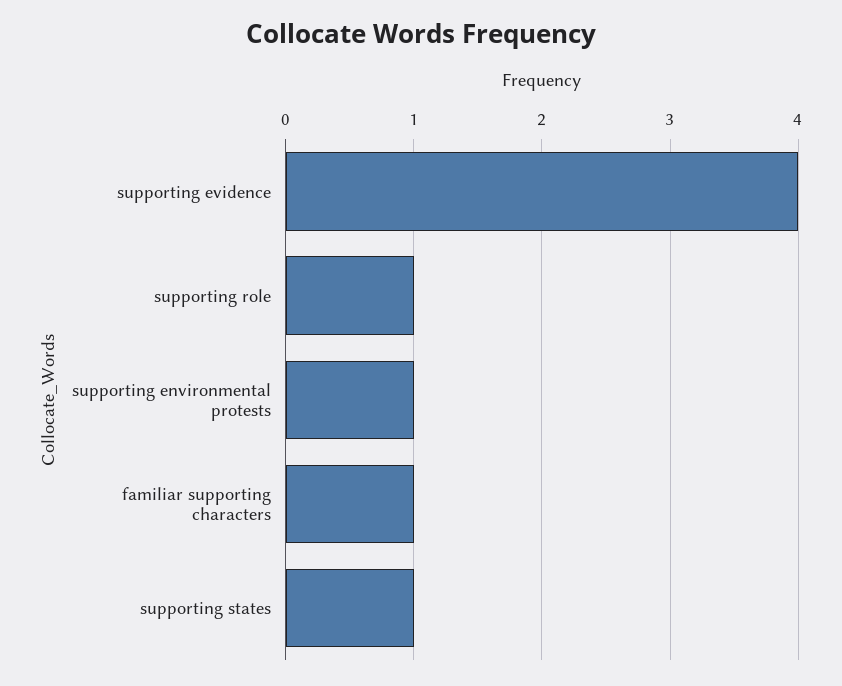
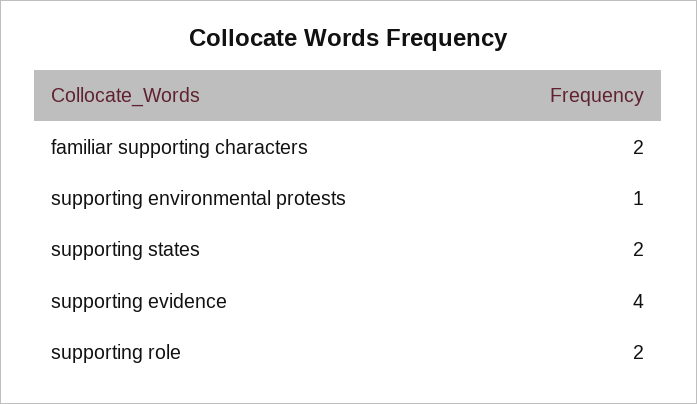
supporting role: 1 -> 2
familiar supporting characters: 1 -> 2
supporting states: 1 -> 2

